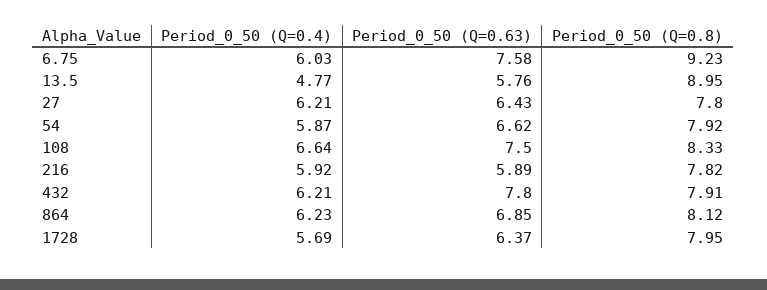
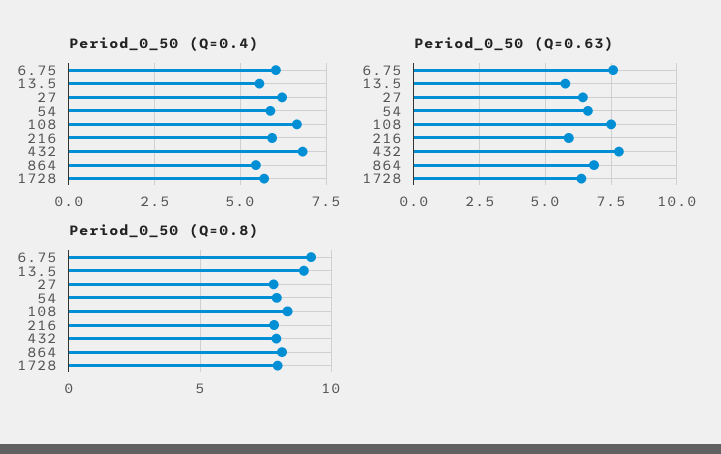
Period_0_50 (Q=0.4), 13.5: 4.77 -> 5.5
Period_0_50 (Q=0.4), 432: 6.21 -> 6.75
Period_0_50 (Q=0.4), 864: 6.23 -> 5.5

